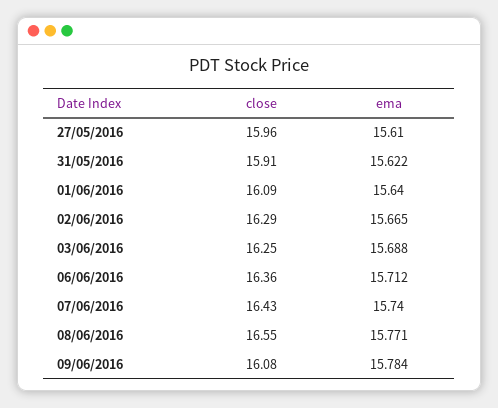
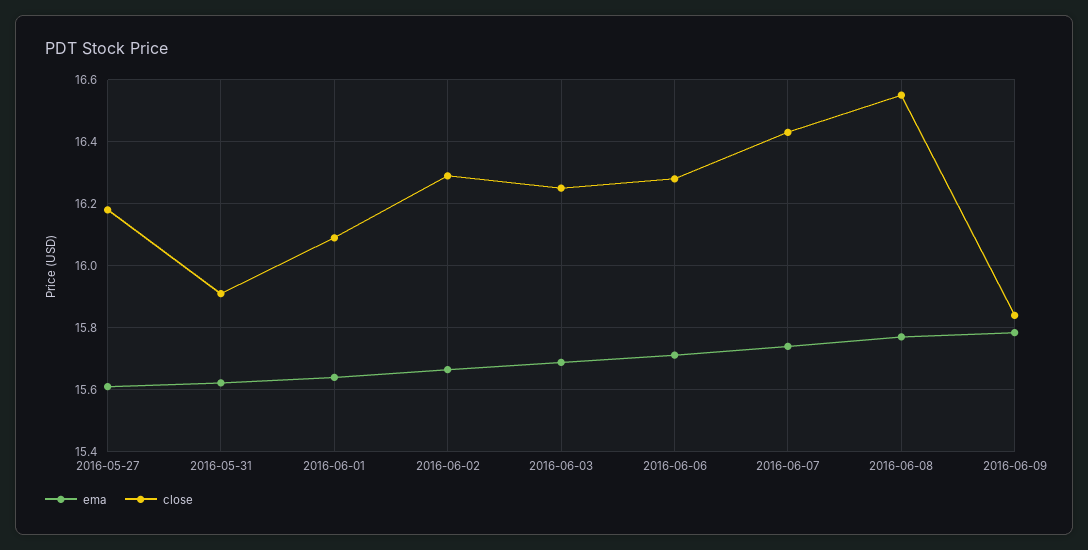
close, 27/05/2016: 15.96 -> 16.18
close, 06/06/2016: 16.36 -> 16.28
close, 09/06/2016: 16.08 -> 15.84

